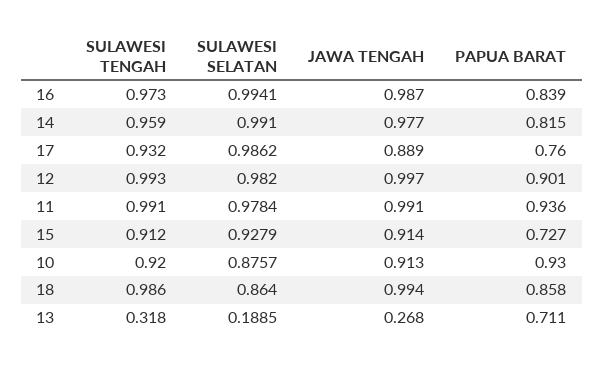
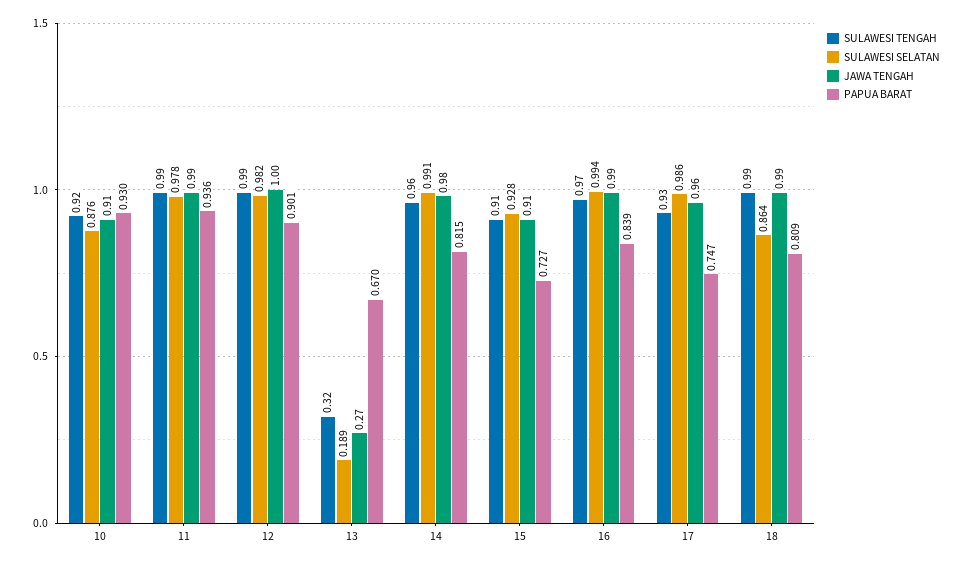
JAWA TENGAH, 17: 0.889 -> 0.96
PAPUA BARAT, 17: 0.76 -> 0.747
PAPUA BARAT, 18: 0.858 -> 0.809
PAPUA BARAT, 13: 0.711 -> 0.67

